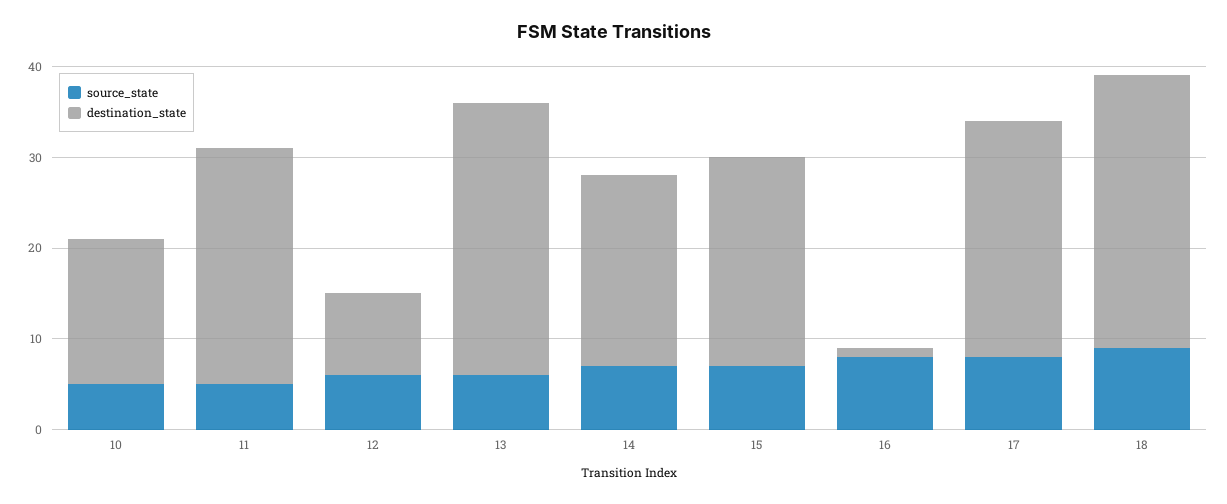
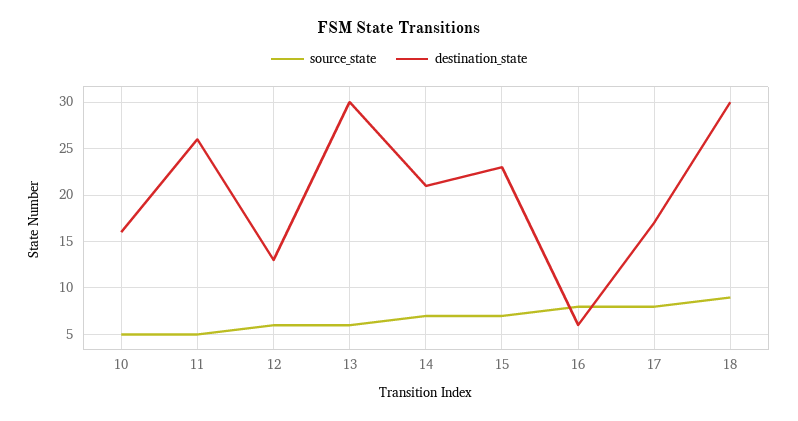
destination_state, 12: 9 -> 13
destination_state, 16: 1 -> 6
destination_state, 17: 26 -> 17

